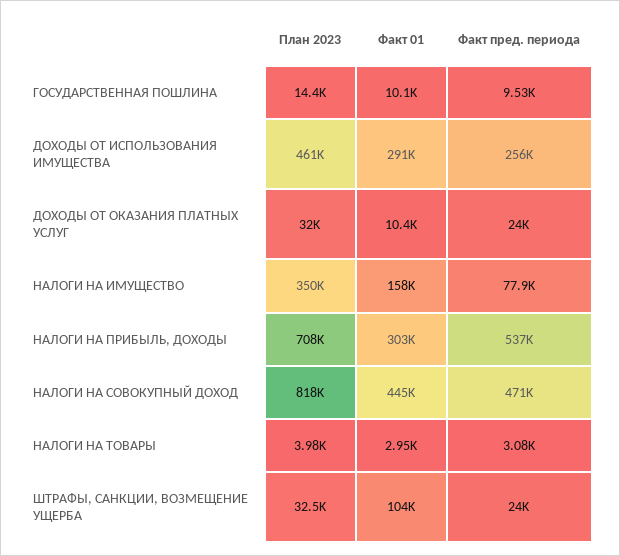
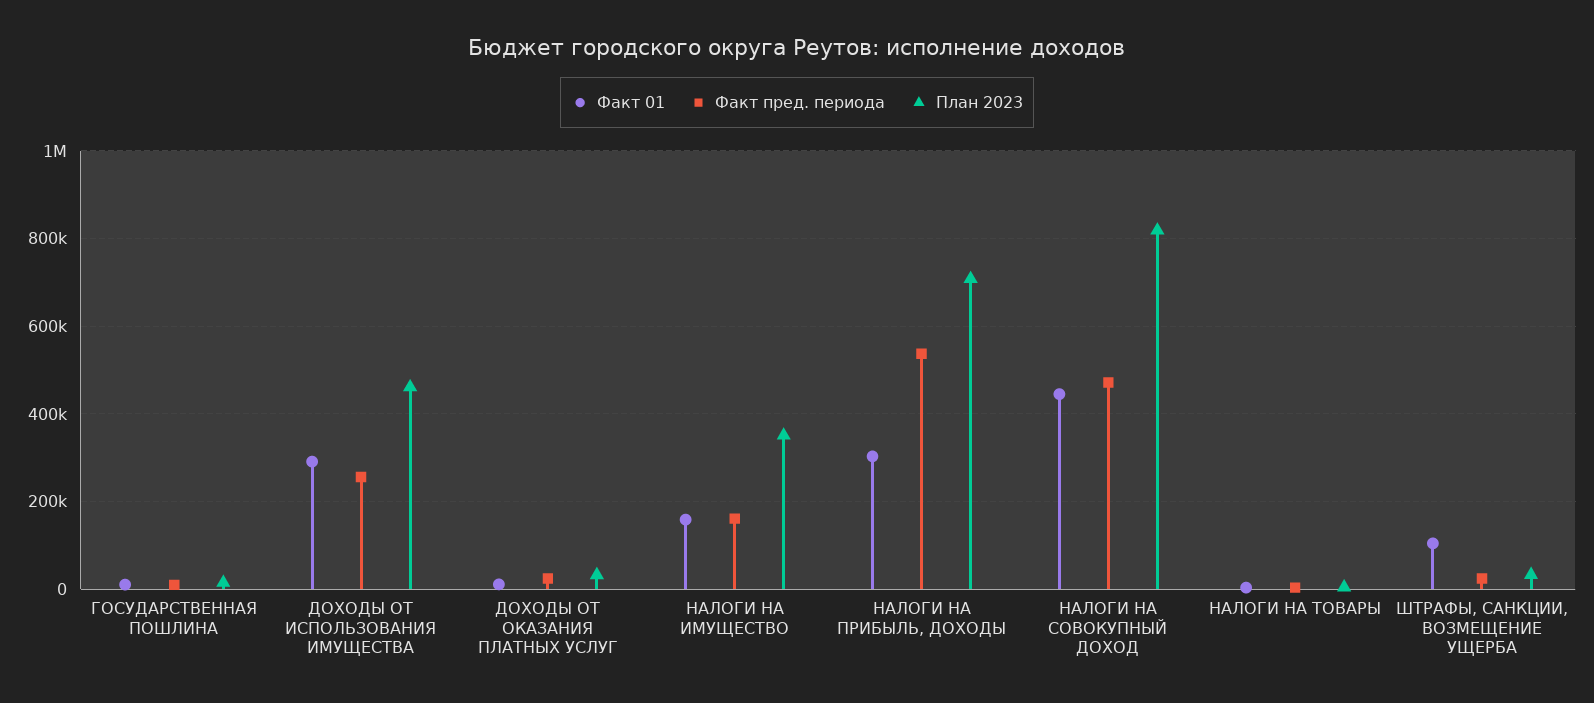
Факт пред. периода, НАЛОГИ НА ИМУЩЕСТВО: 77900 -> 160000

